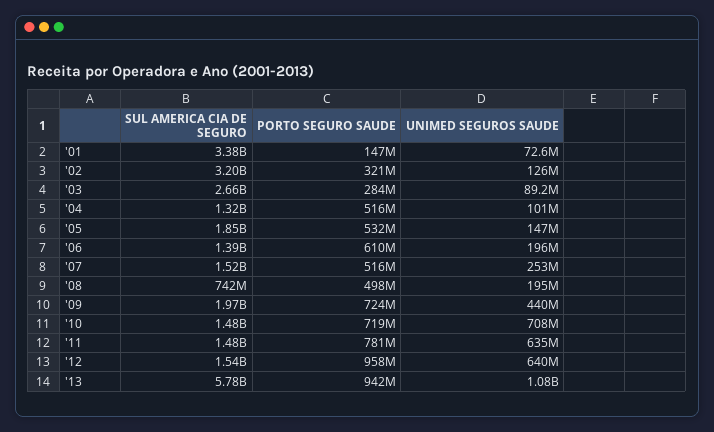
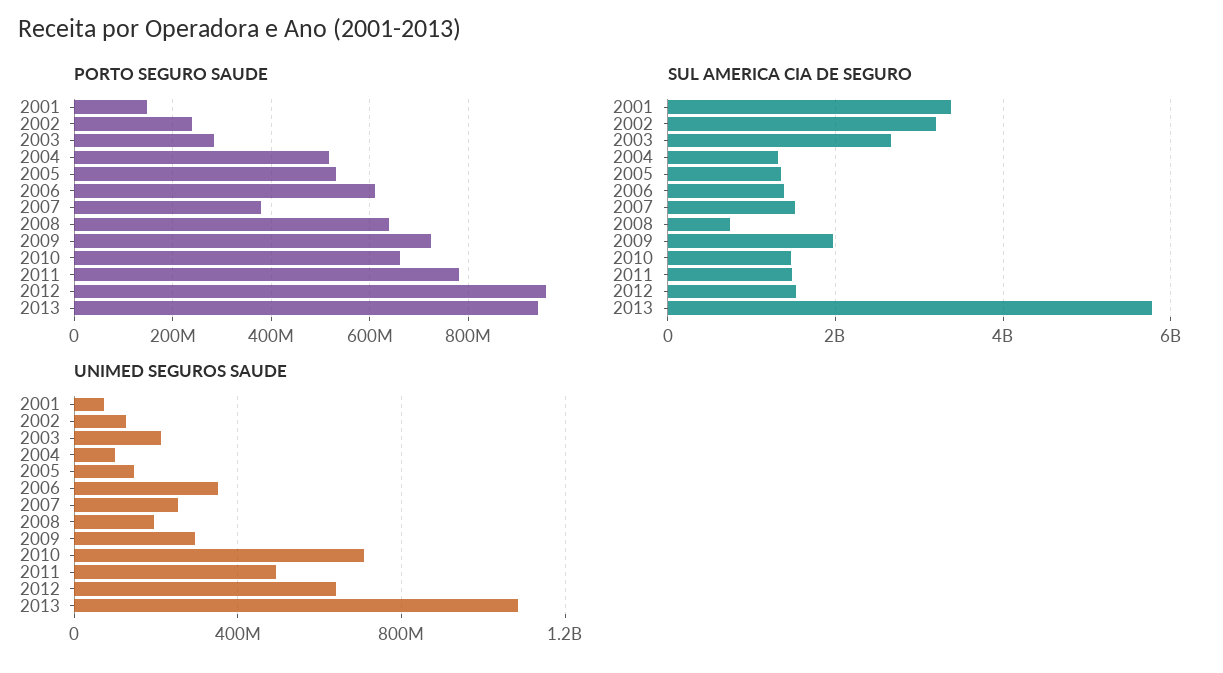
PORTO SEGURO SAUDE, '02: 321000000 -> 240000000
UNIMED SEGUROS SAUDE, '03: 89200000 -> 200000000
SUL AMERICA CIA DE SEGURO, '05: 1850000000 -> 1400000000
UNIMED SEGUROS SAUDE, '06: 196000000 -> 350000000
PORTO SEGURO SAUDE, '07: 516000000 -> 380000000
PORTO SEGURO SAUDE, '08: 498000000 -> 640000000
UNIMED SEGUROS SAUDE, '09: 440000000 -> 300000000
PORTO SEGURO SAUDE, '10: 719000000 -> 660000000
UNIMED SEGUROS SAUDE, '11: 635000000 -> 500000000

